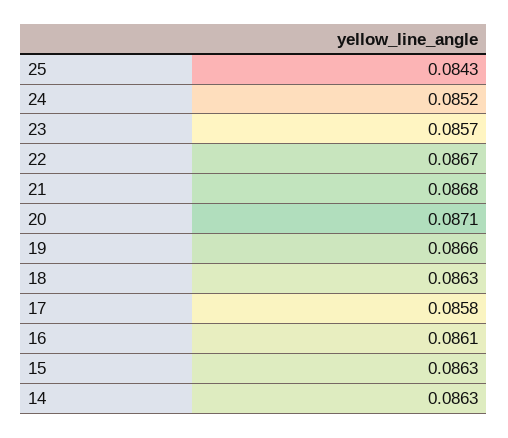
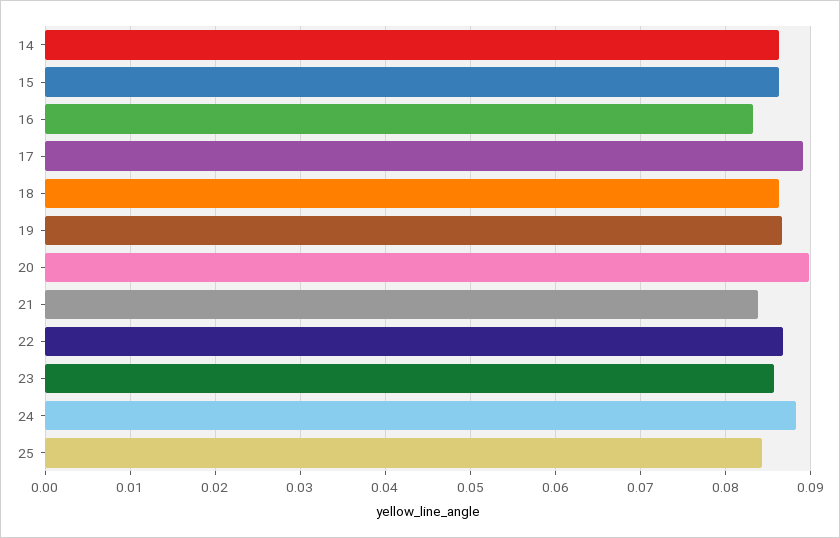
24: 0.0852 -> 0.088
21: 0.0868 -> 0.084
20: 0.0871 -> 0.09
17: 0.0858 -> 0.089
16: 0.0861 -> 0.083

